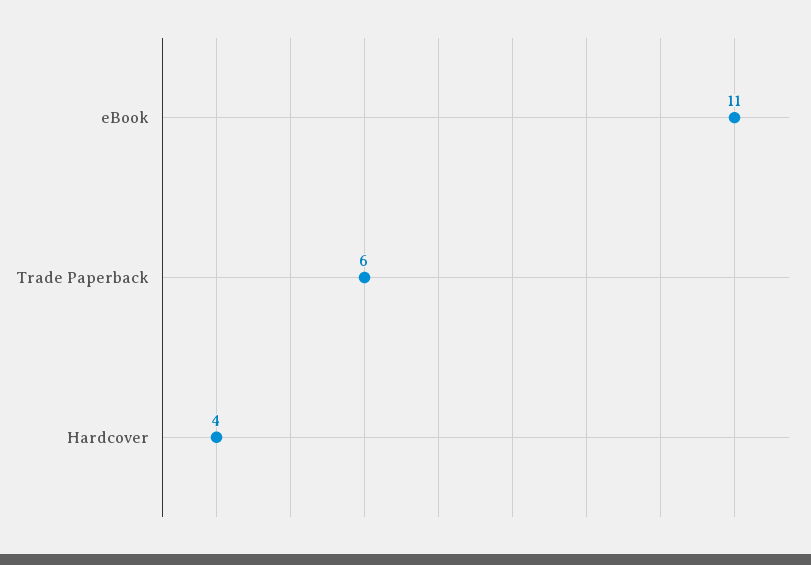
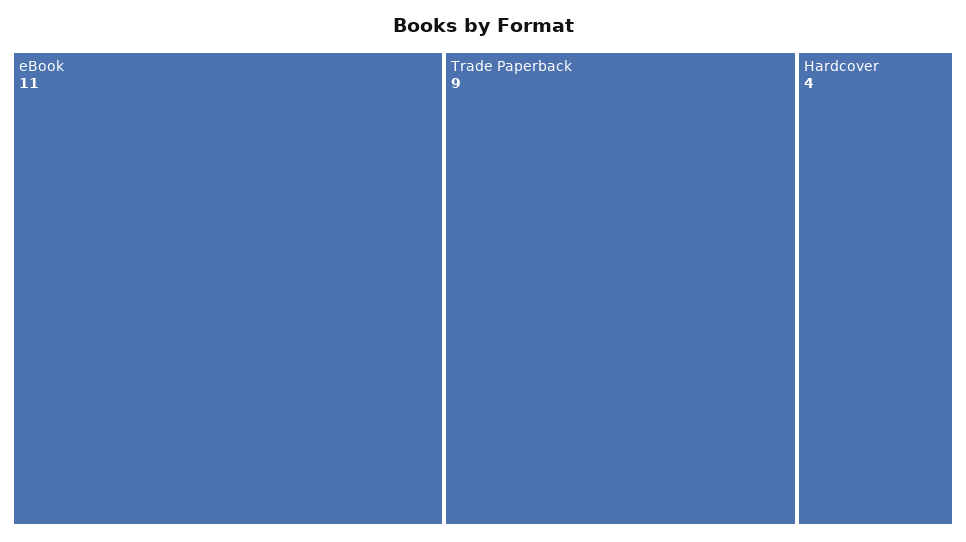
Trade Paperback: 6 -> 9

